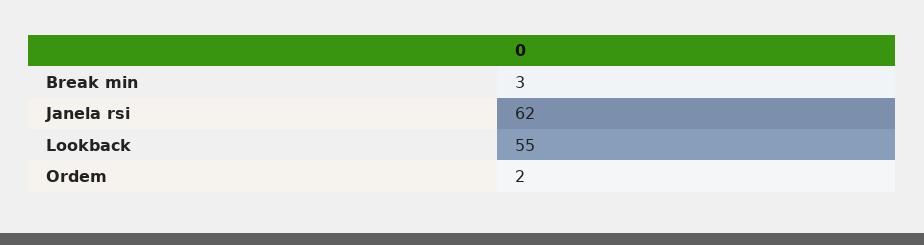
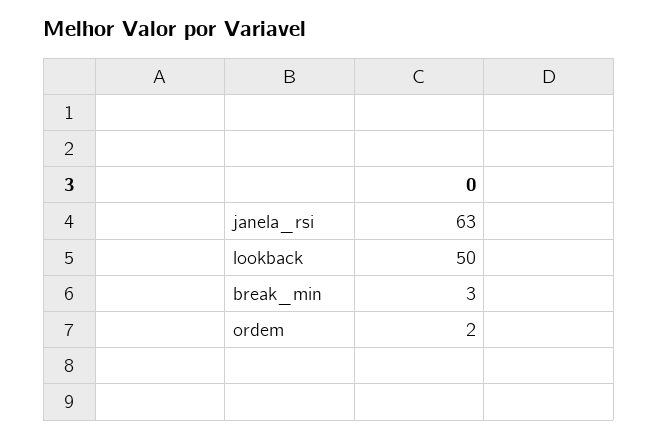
Janela rsi: 62 -> 63
Lookback: 55 -> 50

